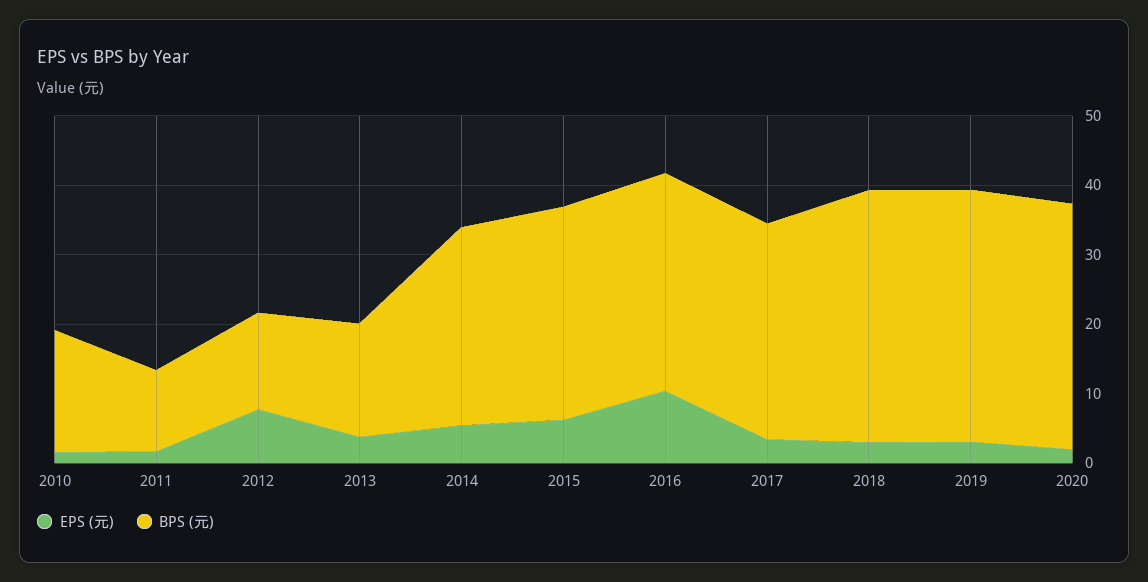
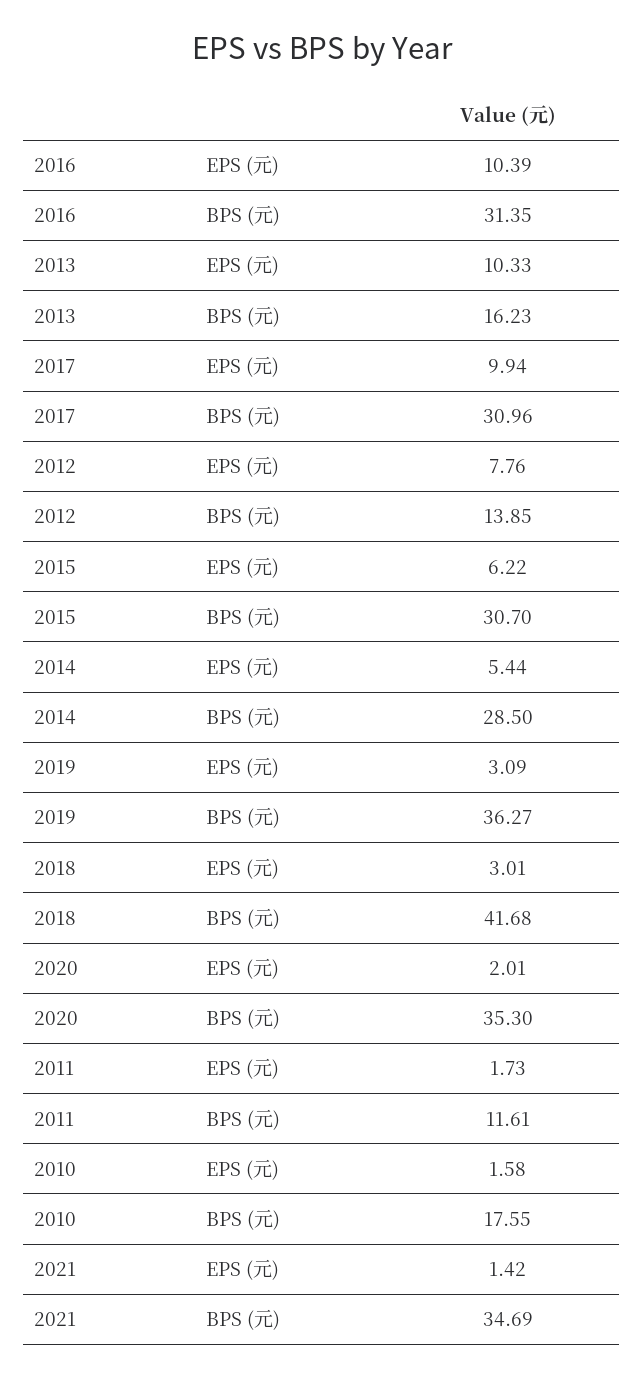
EPS (元), 2013: 4 -> 10.33
EPS (元), 2017: 4 -> 9.94
BPS (元), 2018: 36 -> 41.68
EPS (元), 2021: none -> 1.42
BPS (元), 2021: none -> 34.69

